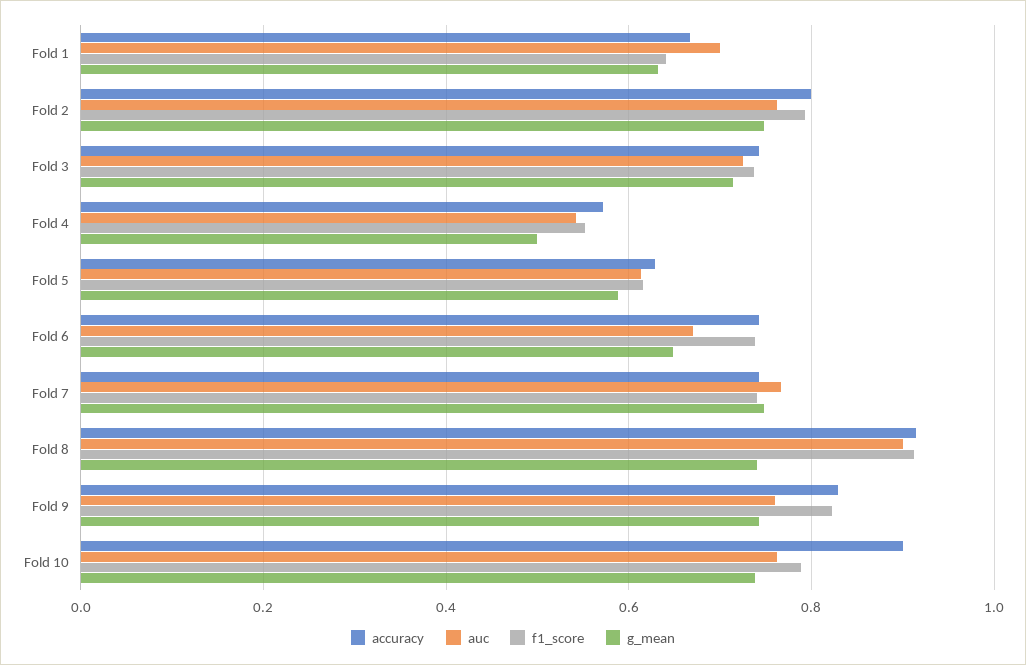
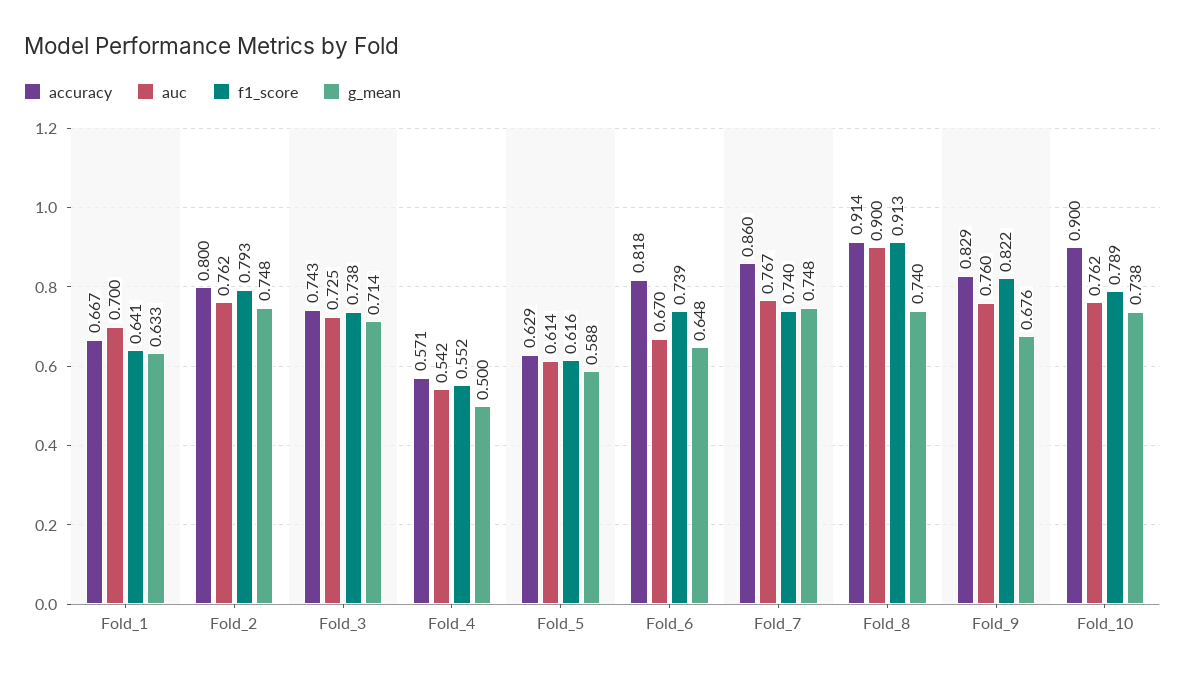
accuracy, Fold 6: 0.74 -> 0.818
accuracy, Fold 7: 0.74 -> 0.86
g_mean, Fold 9: 0.74 -> 0.676

